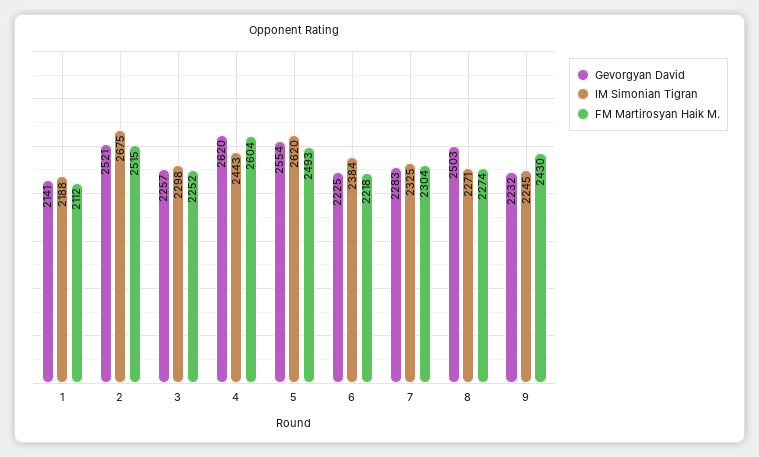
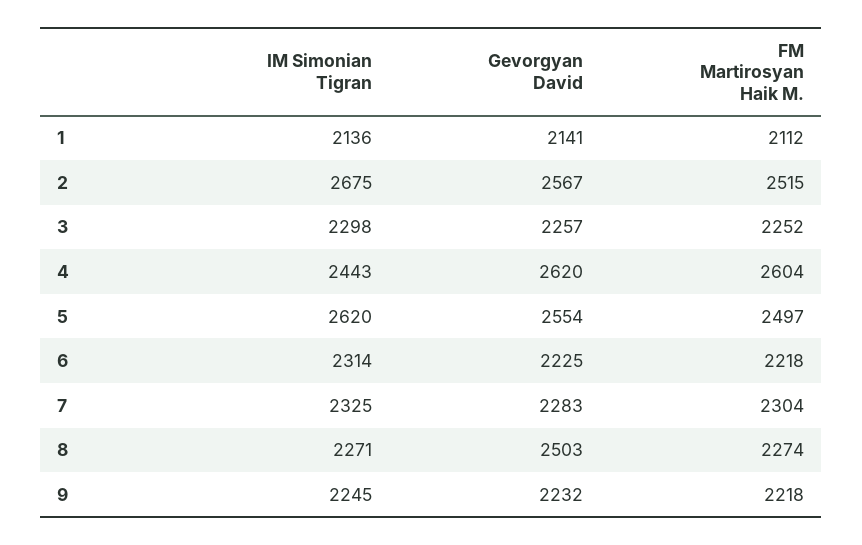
IM Simonian Tigran, 1: 2188 -> 2136
Gevorgyan David, 2: 2521 -> 2567
FM Martirosyan Haik M., 5: 2493 -> 2497
IM Simonian Tigran, 6: 2384 -> 2314
FM Martirosyan Haik M., 9: 2430 -> 2218

